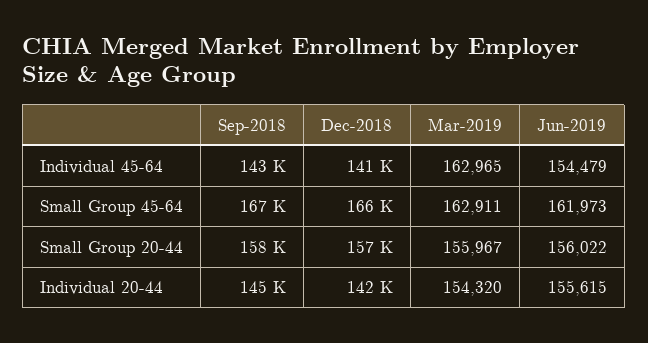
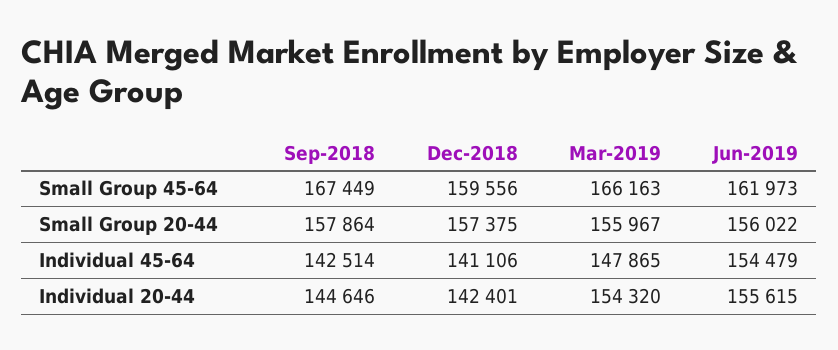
Mar-2019, Individual 45-64: 162965 -> 147865
Dec-2018, Small Group 45-64: 166000 -> 159556
Mar-2019, Small Group 45-64: 162911 -> 166163

